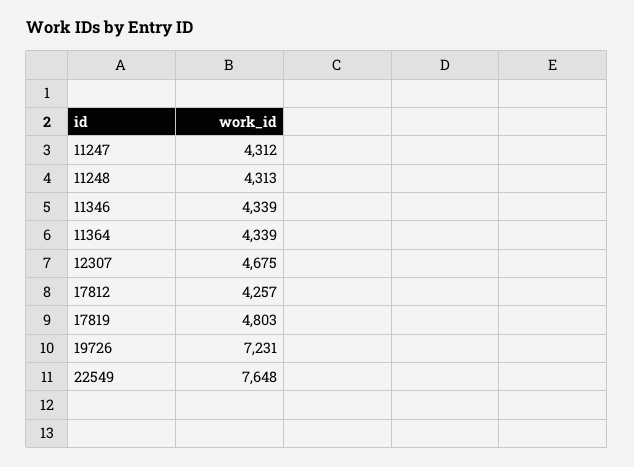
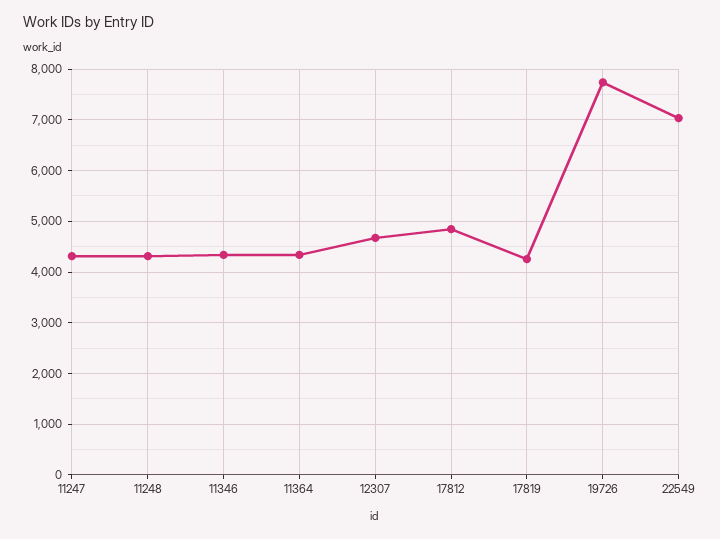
17812: 4257 -> 4800
17819: 4803 -> 4200
19726: 7231 -> 7800
22549: 7648 -> 7000

